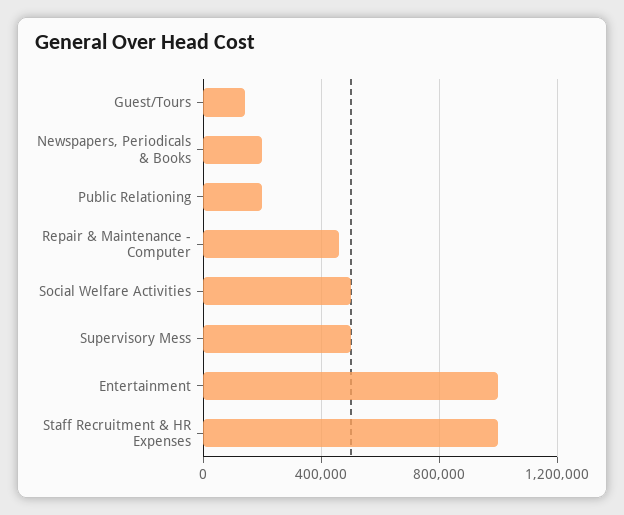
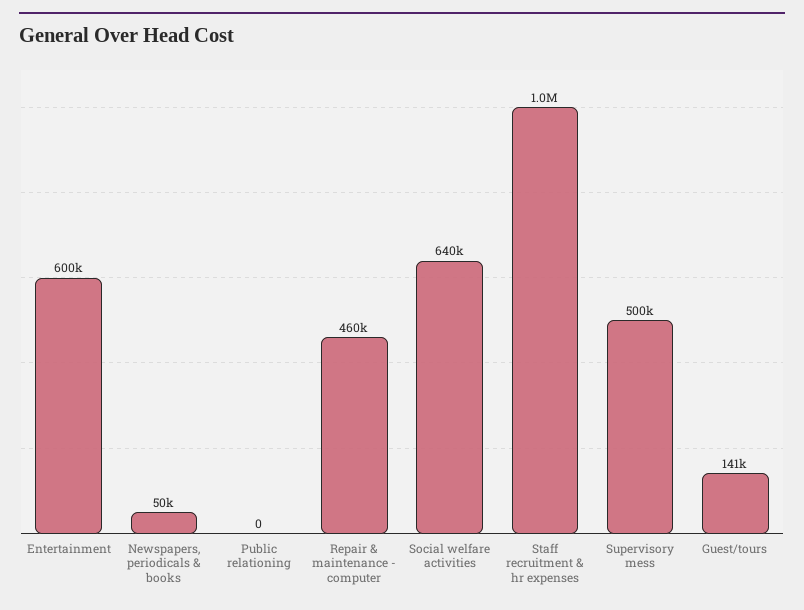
Newspapers, Periodicals & Books: 200000 -> 50000
Public Relationing: 200000 -> 0
Social Welfare Activities: 500000 -> 640000
Entertainment: 1000000 -> 600000

